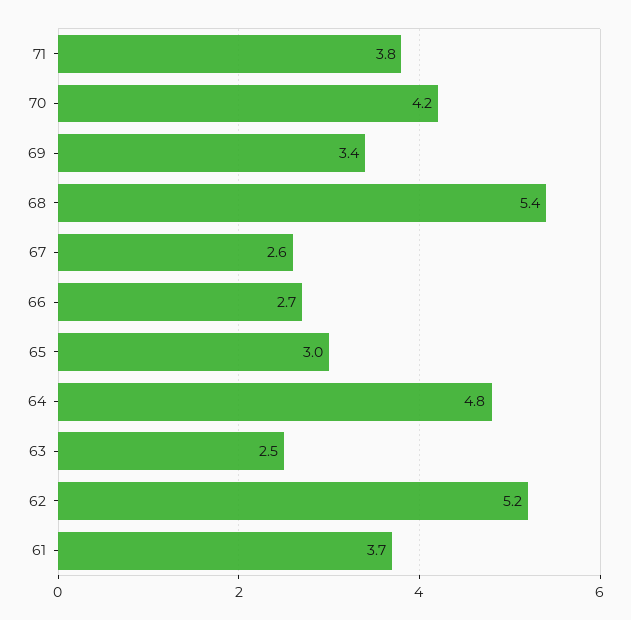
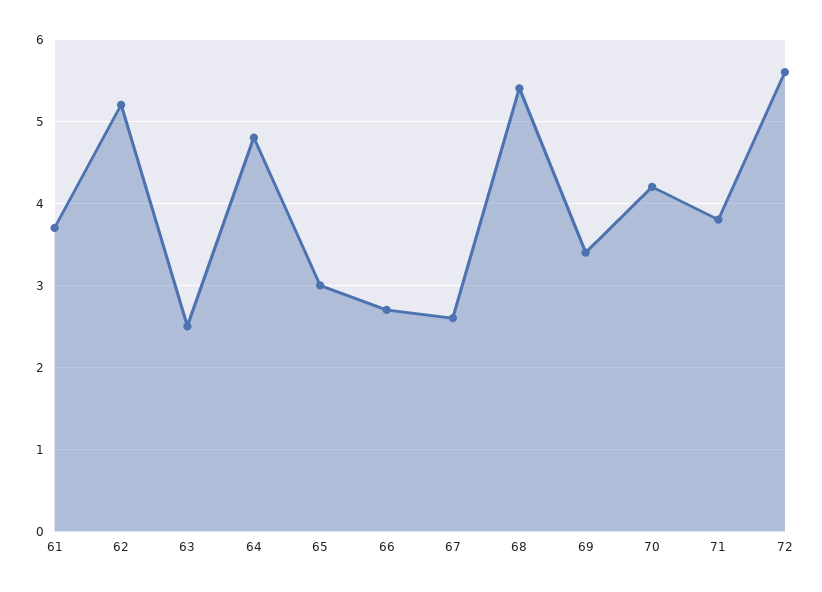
72: none -> 5.6

